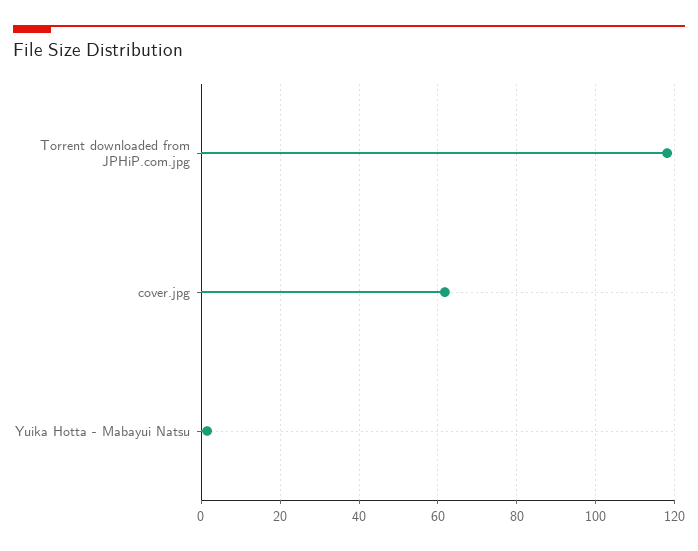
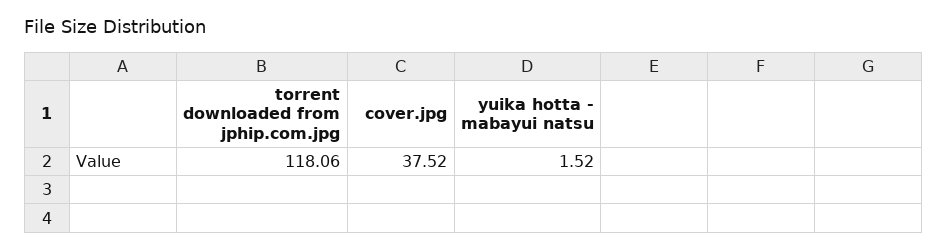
cover.jpg: 62 -> 37.52

